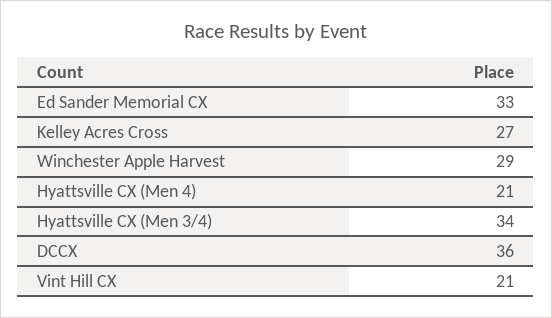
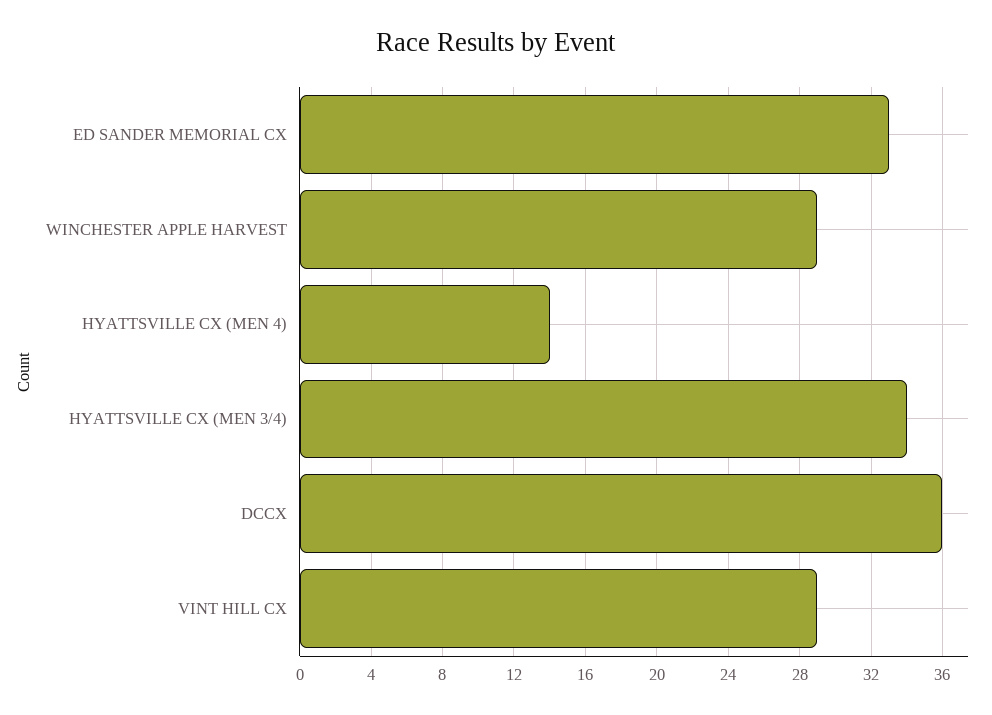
Kelley Acres Cross: 27 -> none
Hyattsville CX (Men 4): 21 -> 14
Vint Hill CX: 21 -> 29

